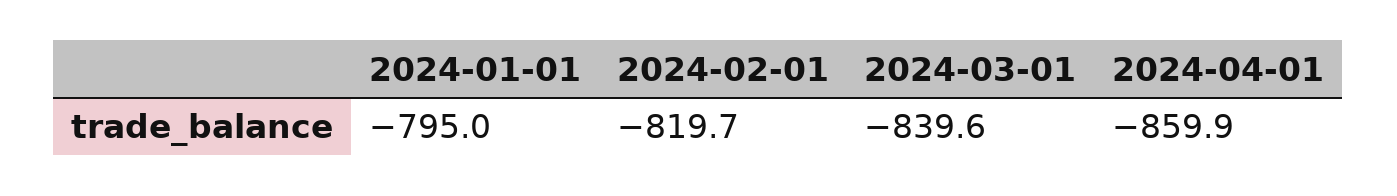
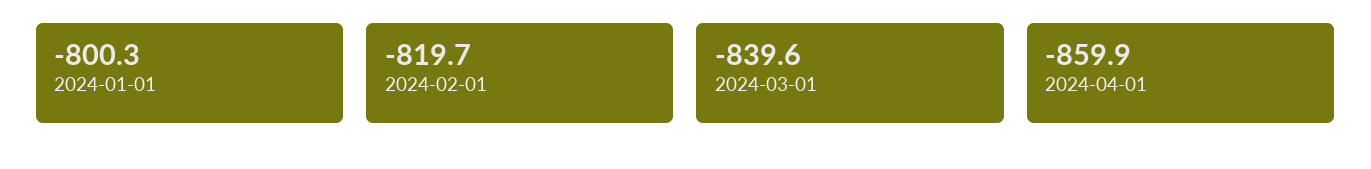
2024-01-01: -795 -> -800.3

